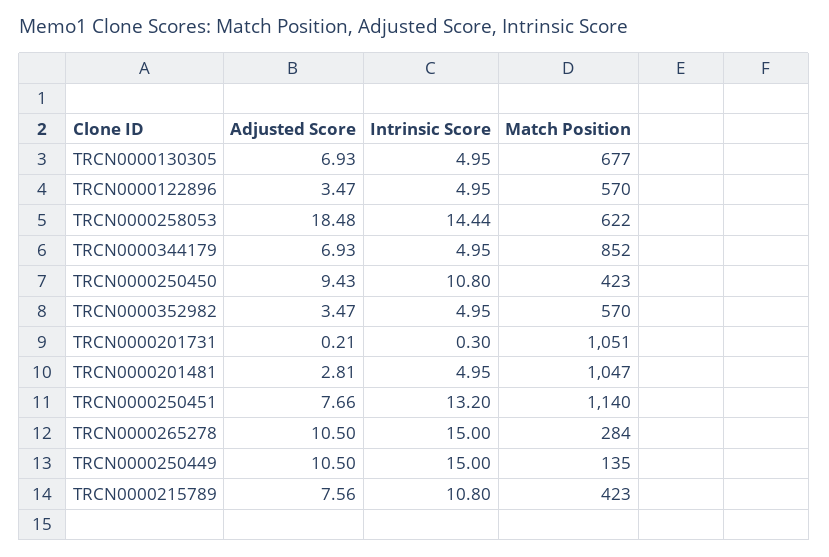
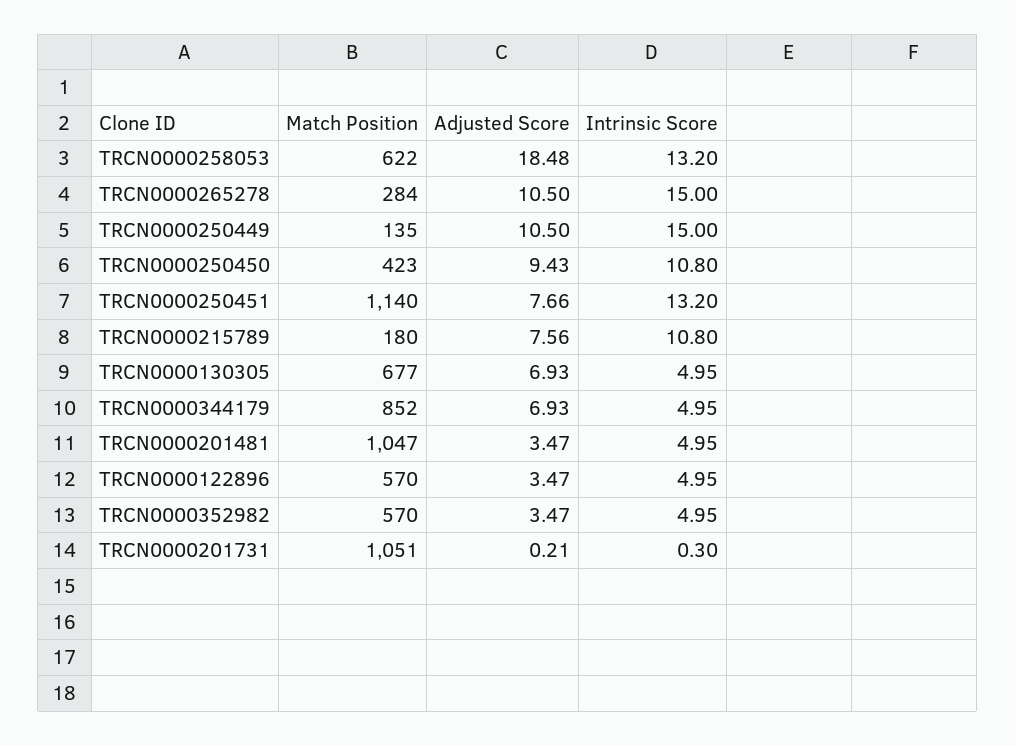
Intrinsic Score, TRCN0000258053: 14.44 -> 13.2
Adjusted Score, TRCN0000201481: 2.81 -> 3.47
Match Position, TRCN0000215789: 423 -> 180

